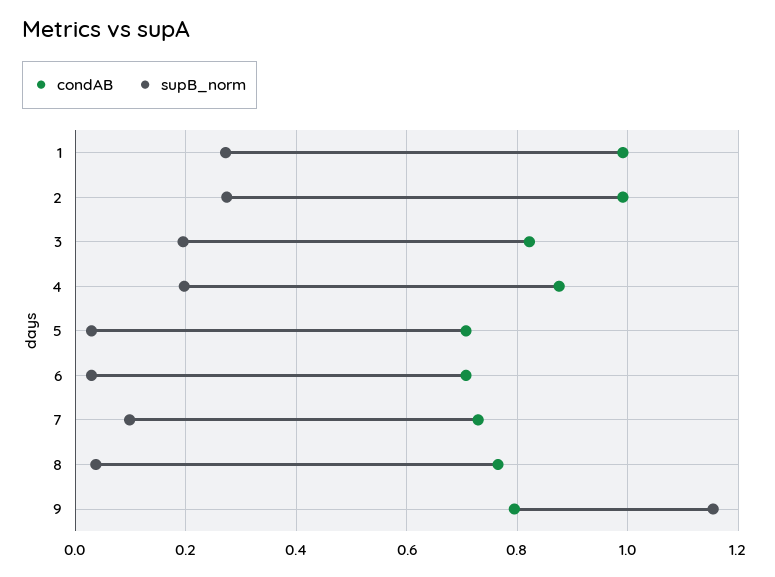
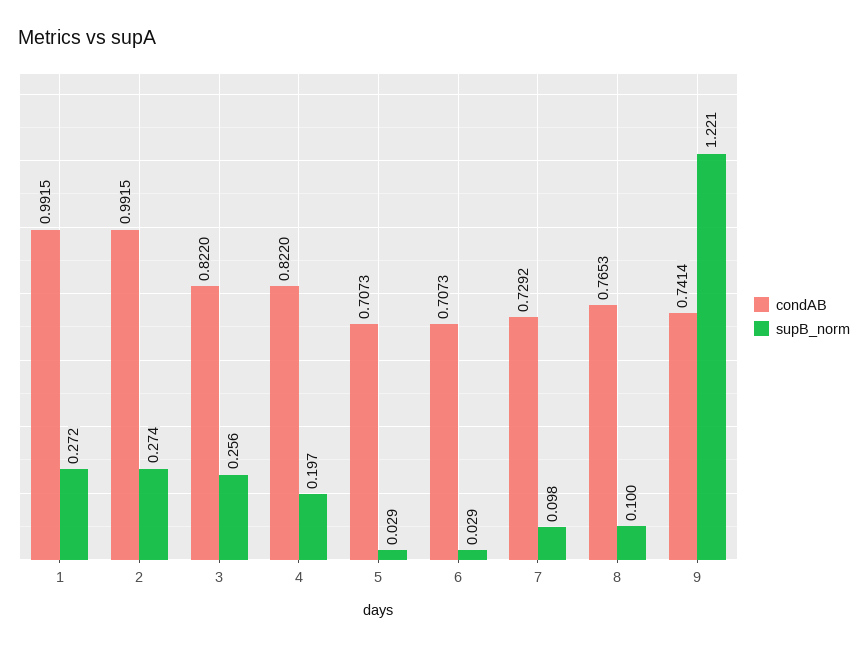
supB_norm, 3: 0.2 -> 0.256
condAB, 4: 0.88 -> 0.822
supB_norm, 8: 0.04 -> 0.1
condAB, 9: 0.8 -> 0.7414
supB_norm, 9: 1.16 -> 1.221

